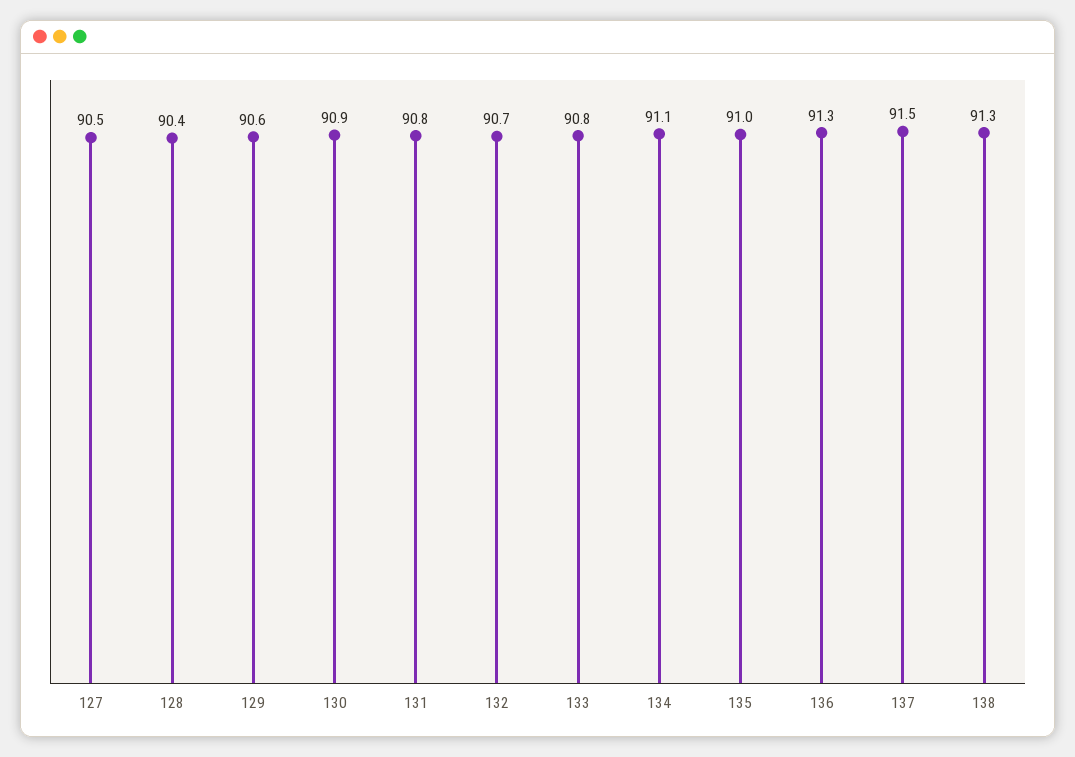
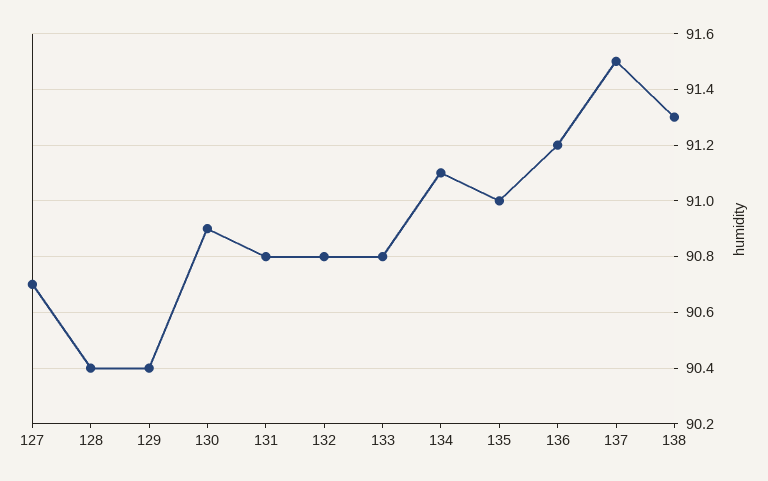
127: 90.5 -> 90.7
129: 90.6 -> 90.4
132: 90.7 -> 90.8
136: 91.3 -> 91.2

